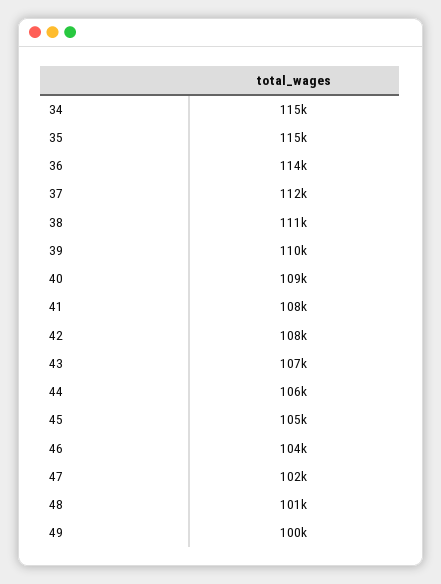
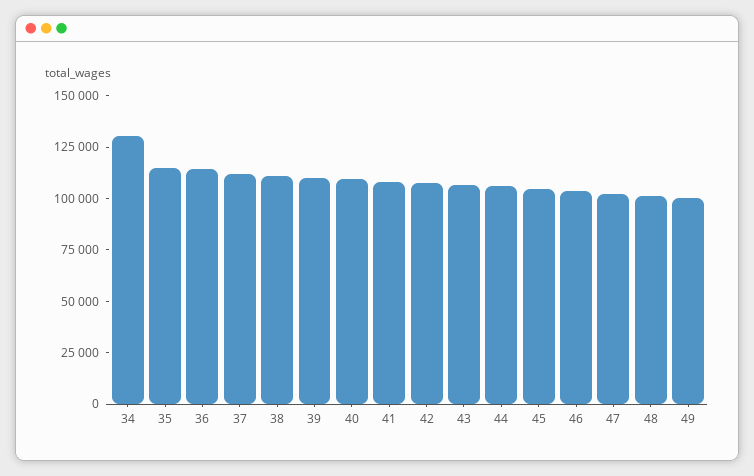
34: 115000 -> 130000

